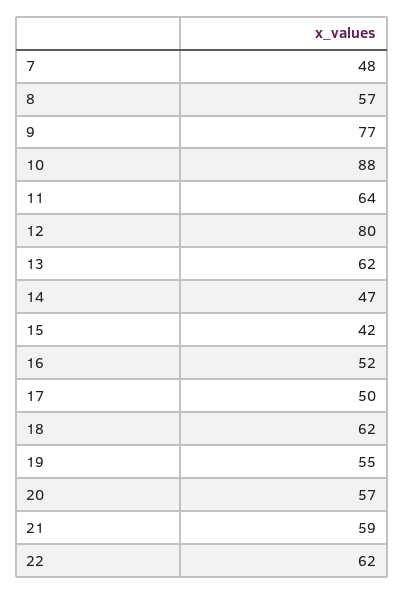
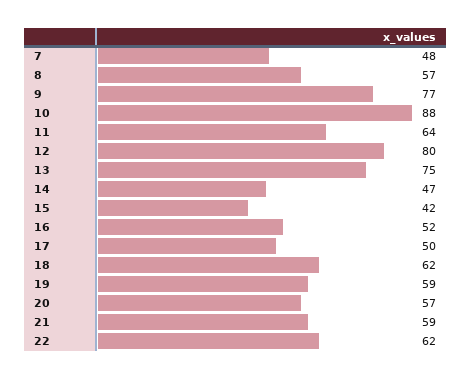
13: 62 -> 75
19: 55 -> 59

